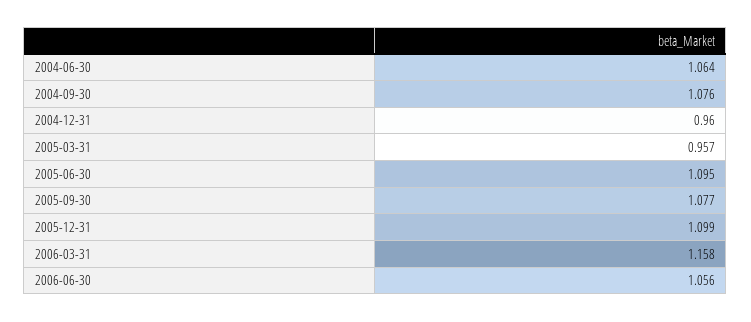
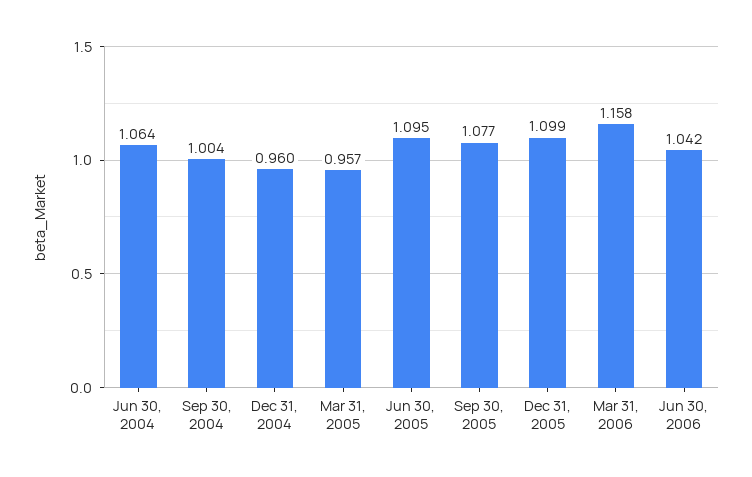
2004-09-30: 1.076 -> 1.004
2006-06-30: 1.056 -> 1.042

